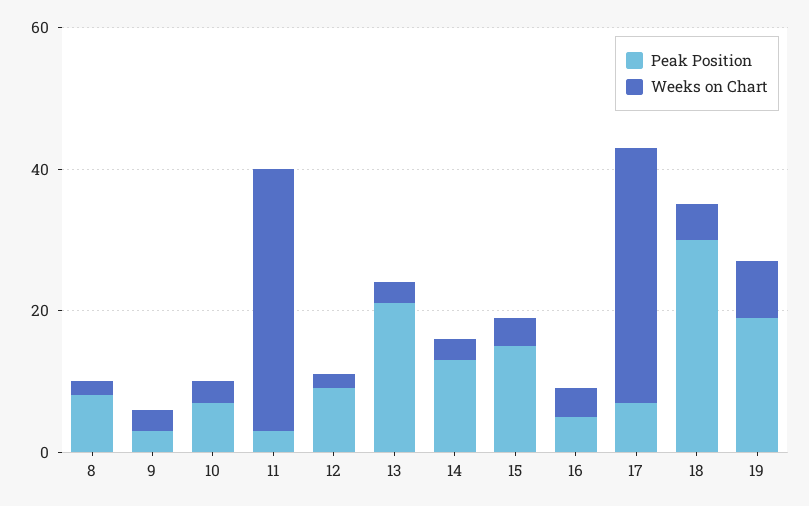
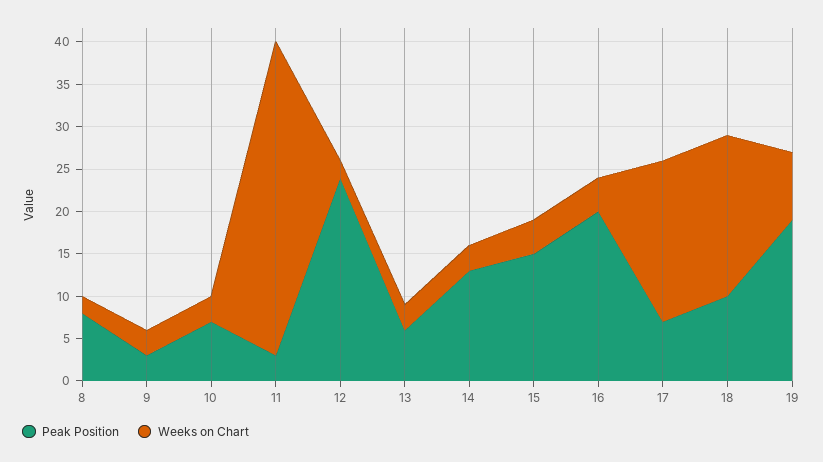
Peak Position, 12: 10 -> 24
Peak Position, 13: 20 -> 6
Peak Position, 16: 5 -> 20
Weeks on Chart, 17: 35 -> 19
Peak Position, 18: 30 -> 10
Weeks on Chart, 18: 5 -> 19

